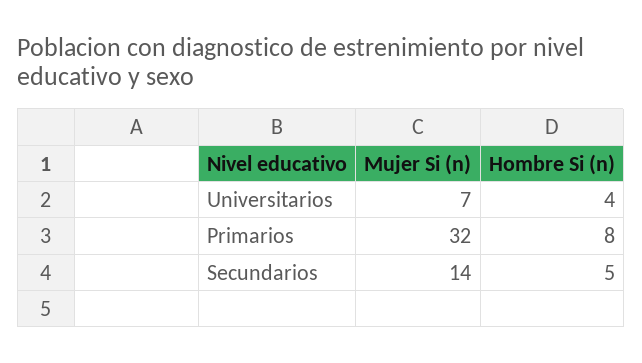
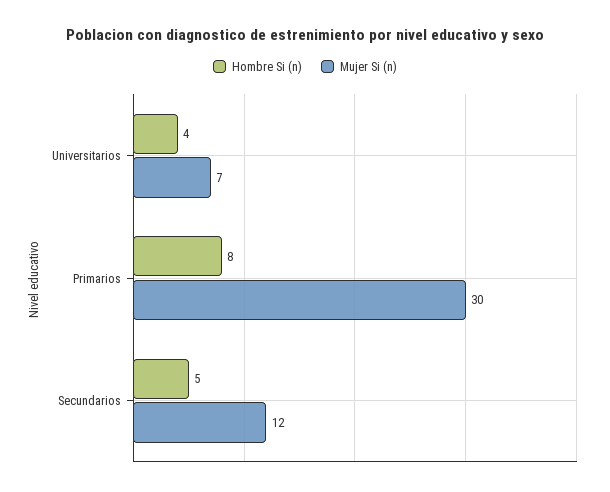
Mujer Si (n), Primarios: 32 -> 30
Mujer Si (n), Secundarios: 14 -> 12

